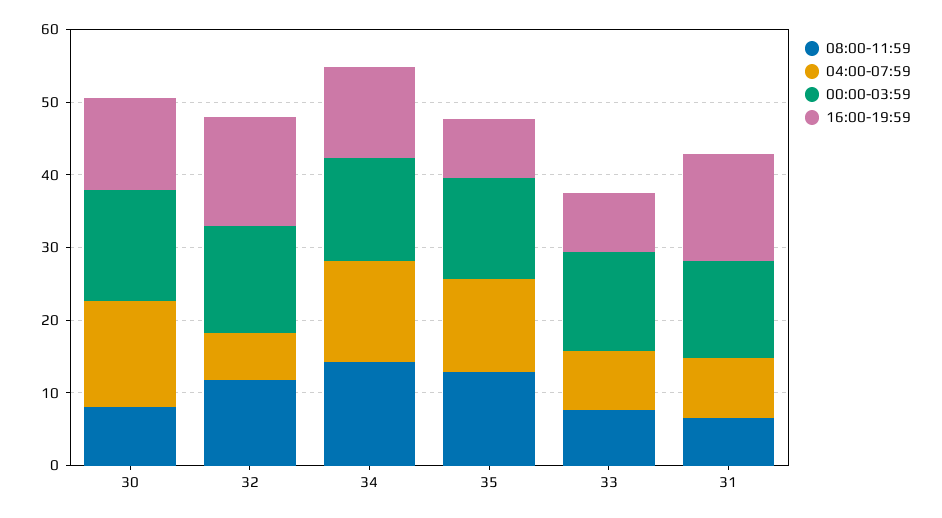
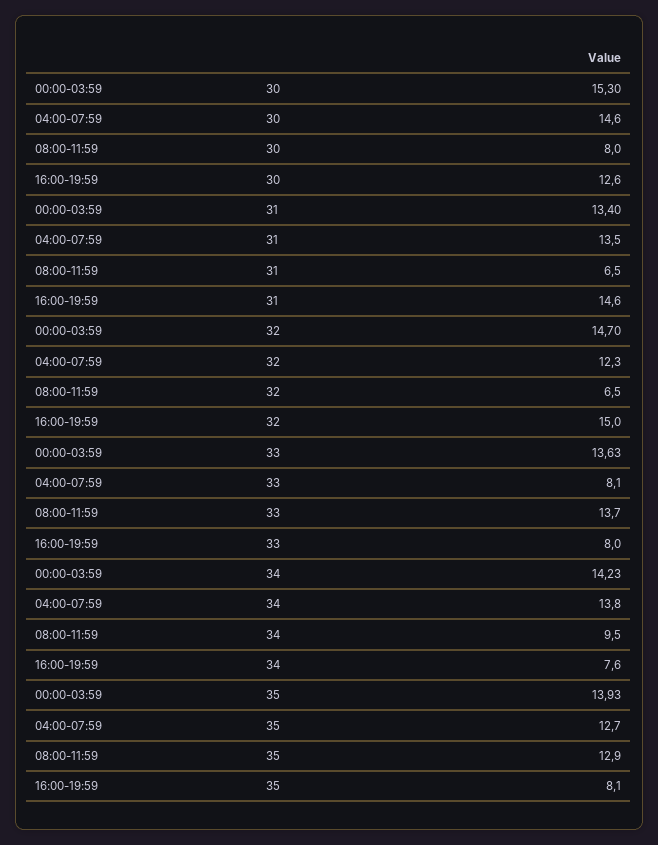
08:00-11:59, 32: 12 -> 6.5
04:00-07:59, 32: 6 -> 12.3
08:00-11:59, 34: 14 -> 9.5
16:00-19:59, 34: 12 -> 7.6
08:00-11:59, 33: 8 -> 13.7
04:00-07:59, 31: 8 -> 13.5

